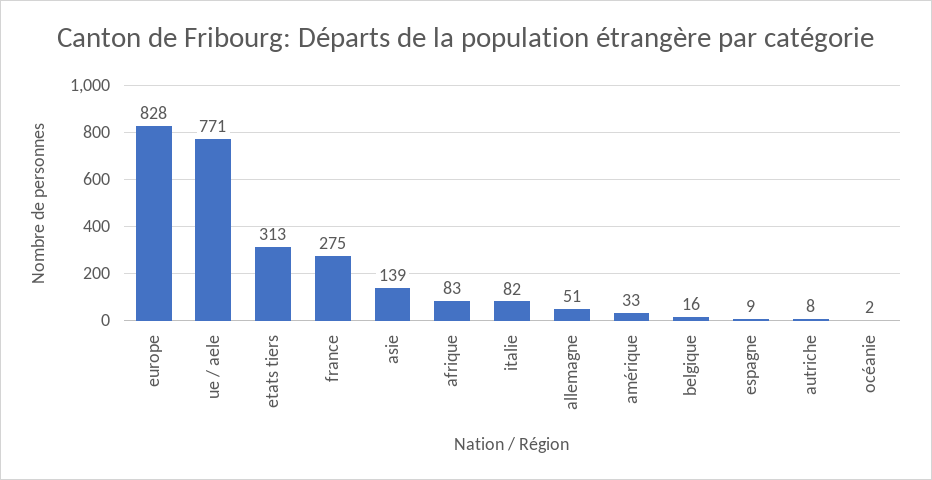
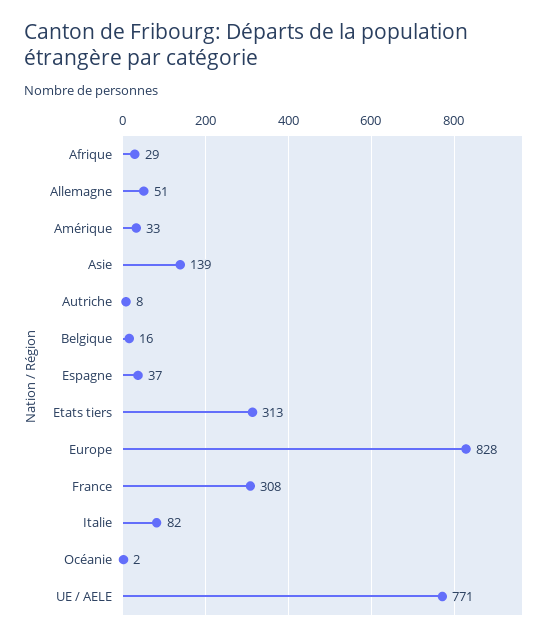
france: 275 -> 308
afrique: 83 -> 29
espagne: 9 -> 37

